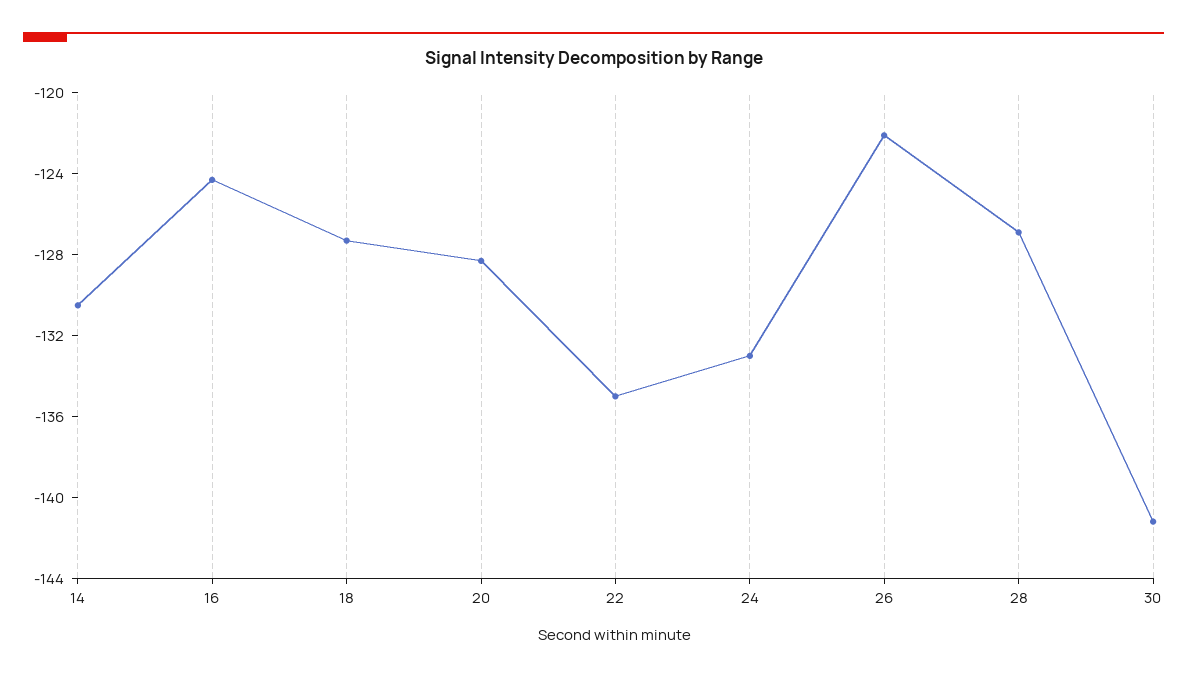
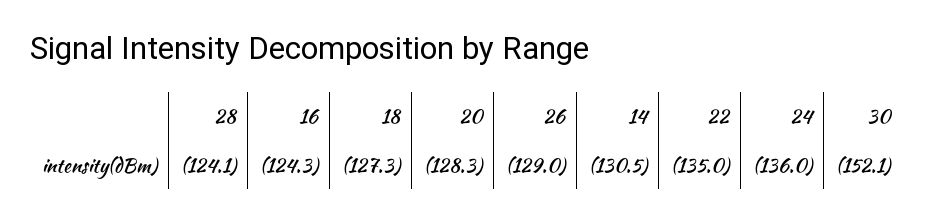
24: -133 -> -136
26: -122 -> -129
28: -127 -> -124.1
30: -141 -> -152.1

